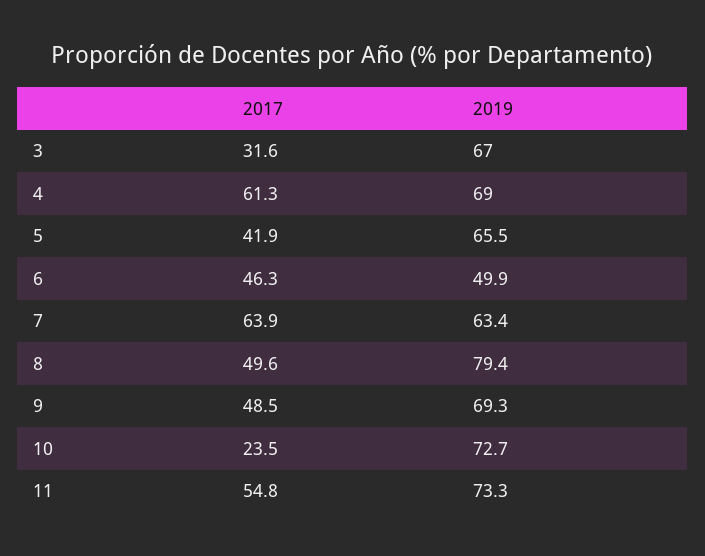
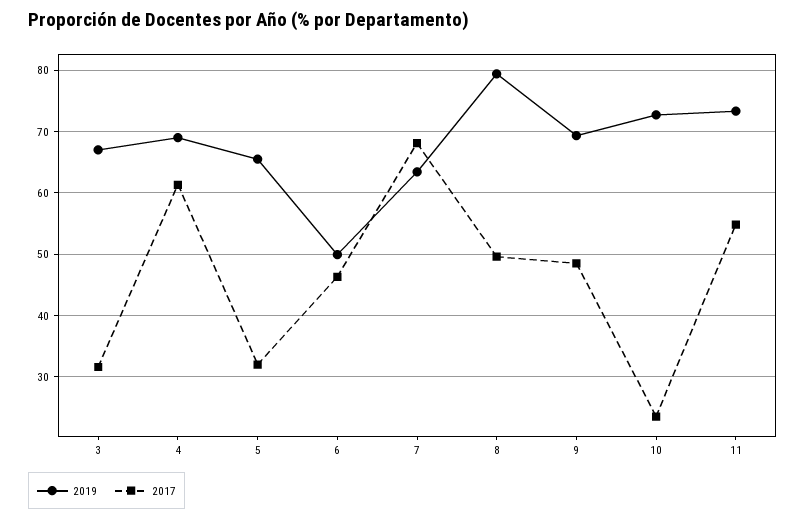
2017, 5: 41.9 -> 32
2017, 7: 63.9 -> 68

